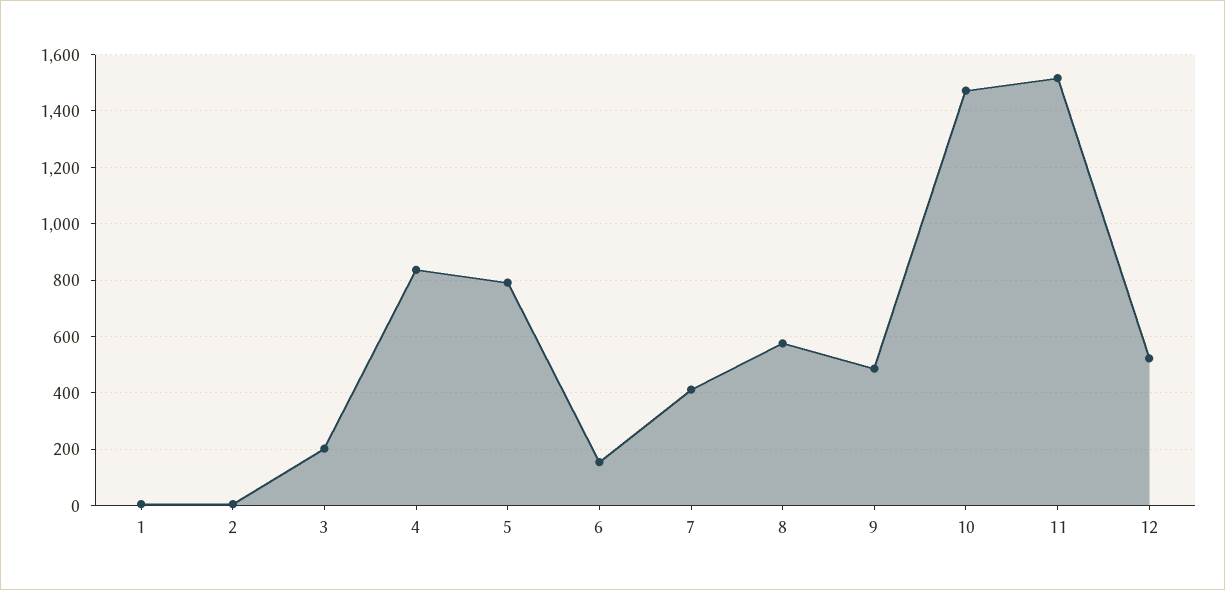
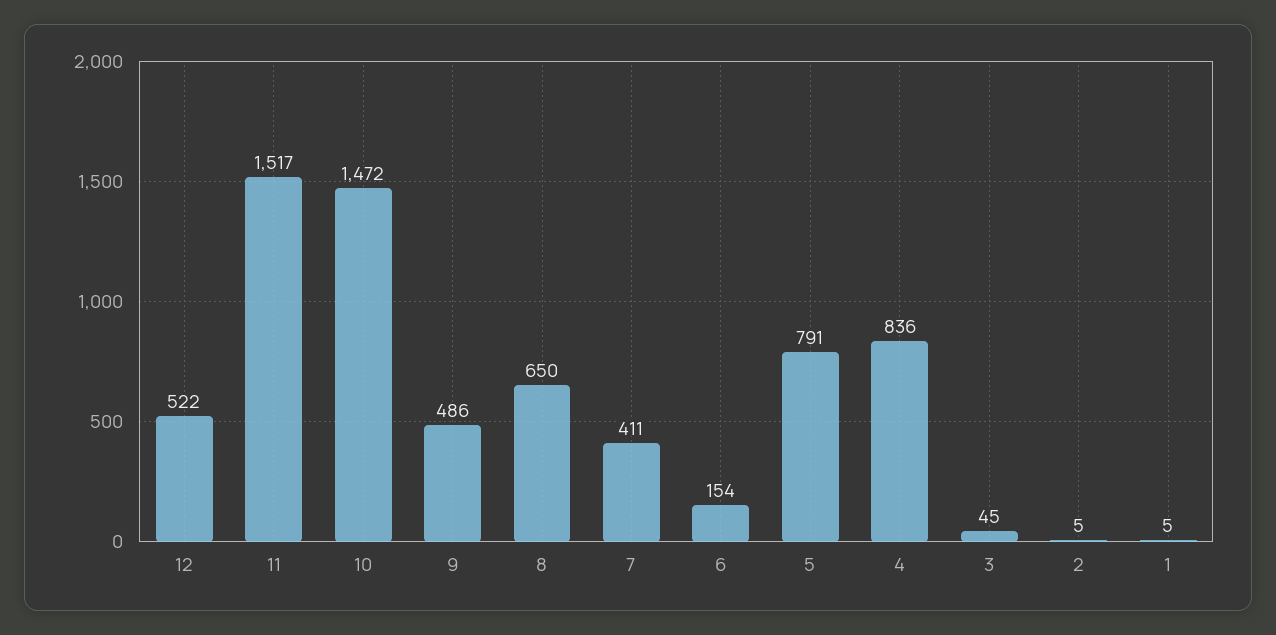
3: 200 -> 45
8: 575 -> 650

